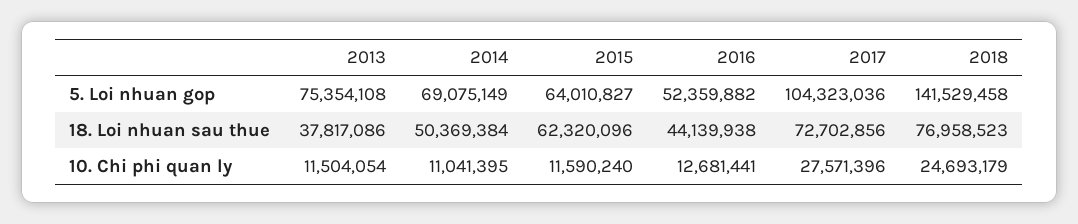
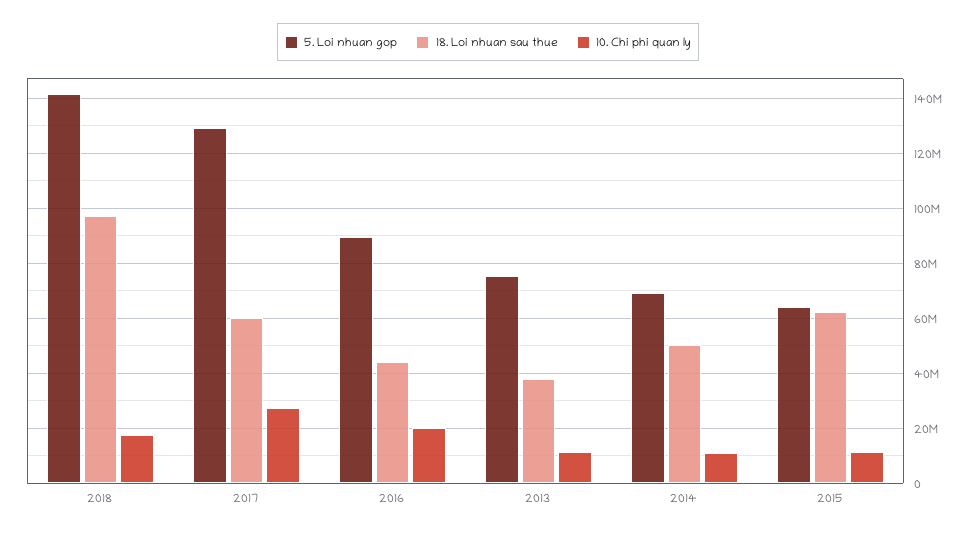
5. Loi nhuan gop, 2016: 52359882 -> 90000000
5. Loi nhuan gop, 2017: 104323036 -> 130000000
18. Loi nhuan sau thue, 2017: 72702856 -> 60000000
18. Loi nhuan sau thue, 2018: 76958523 -> 97500000
10. Chi phi quan ly, 2016: 12681441 -> 20000000
10. Chi phi quan ly, 2018: 24693179 -> 17500000

